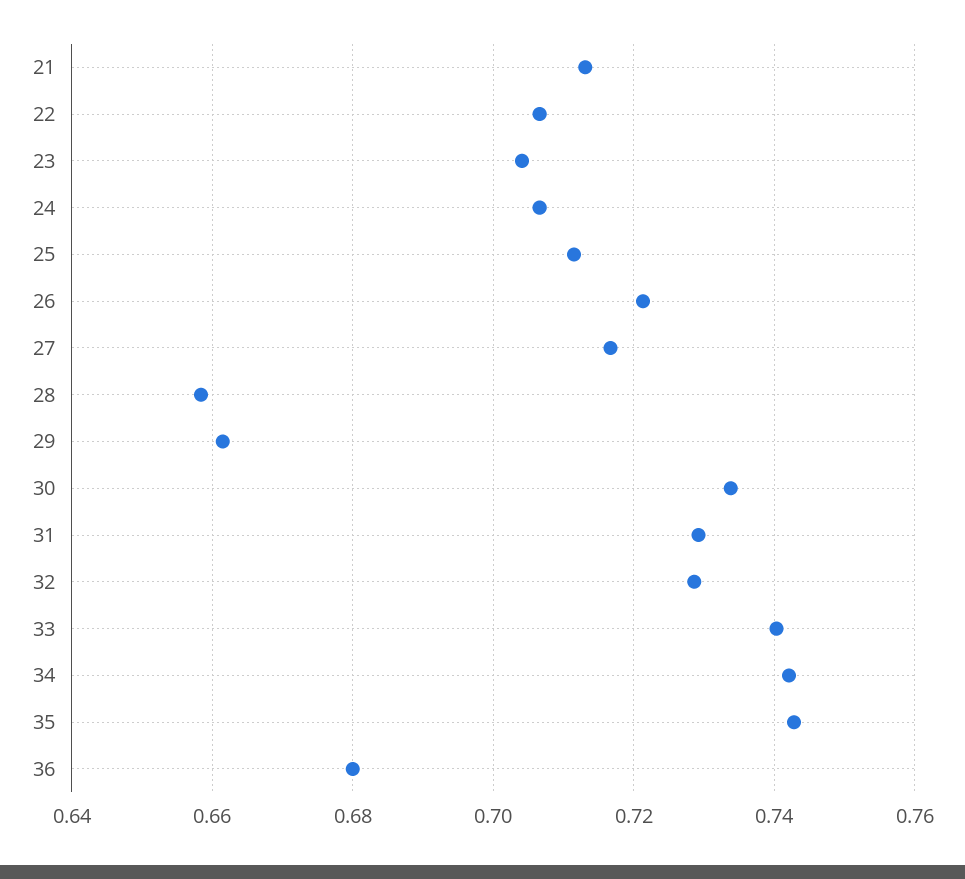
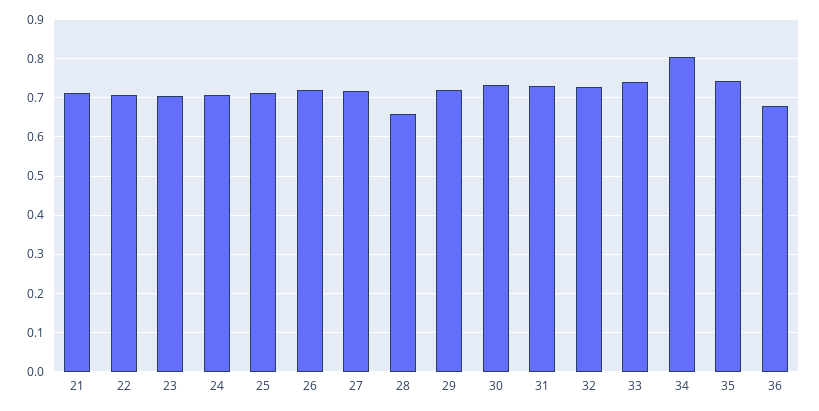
29: 0.662 -> 0.72
34: 0.742 -> 0.8

